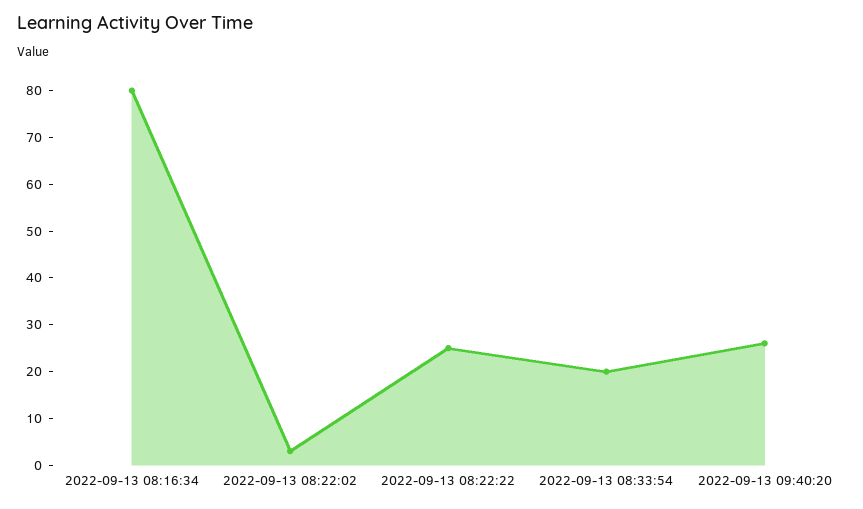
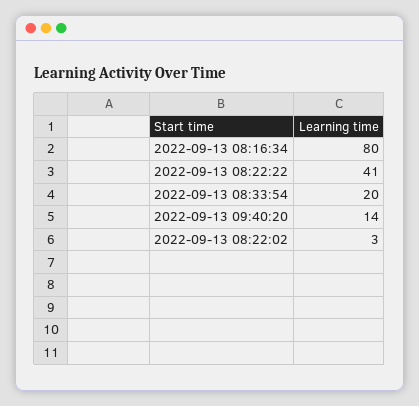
2022-09-13 08:22:22: 25 -> 41
2022-09-13 09:40:20: 25 -> 14

